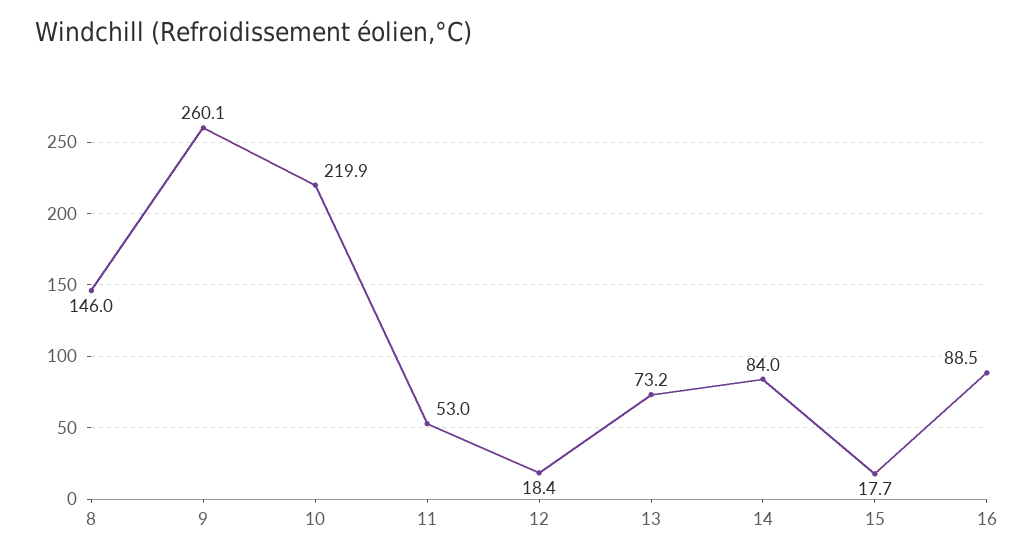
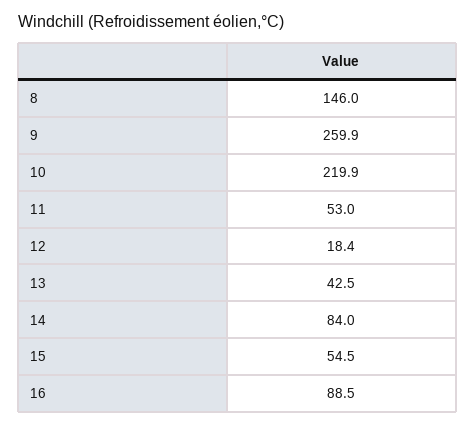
9: 260.1 -> 259.9
13: 73.2 -> 42.5
15: 17.7 -> 54.5

